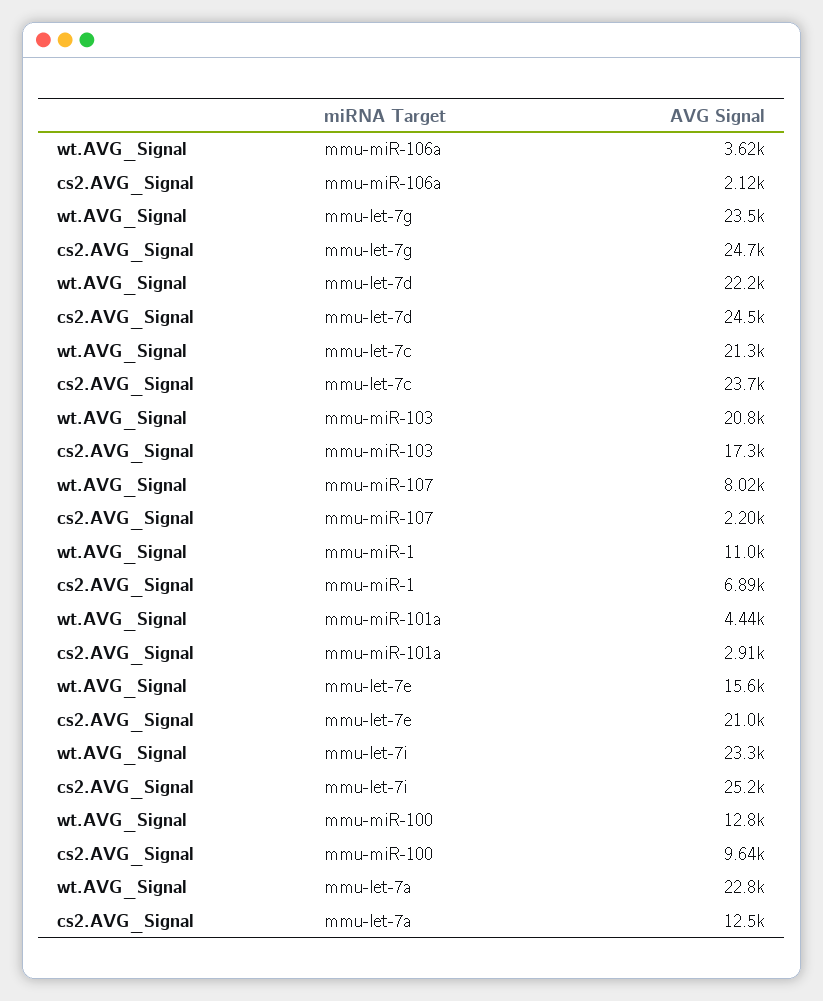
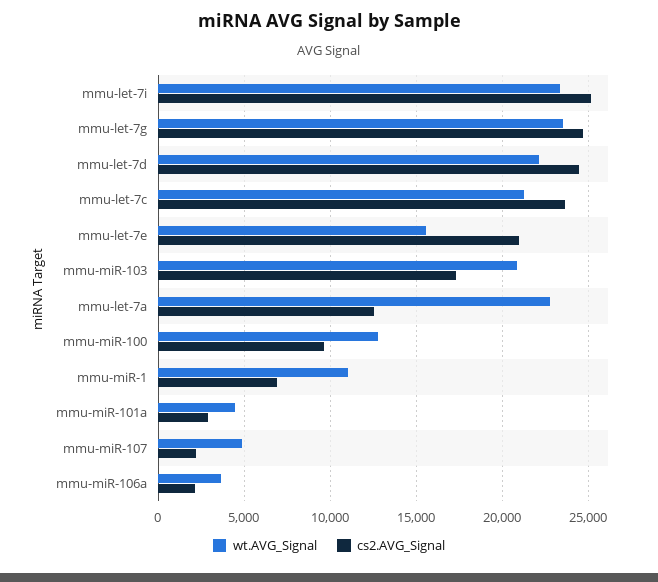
wt.AVG_Signal, mmu-miR-107: 8020 -> 5000

